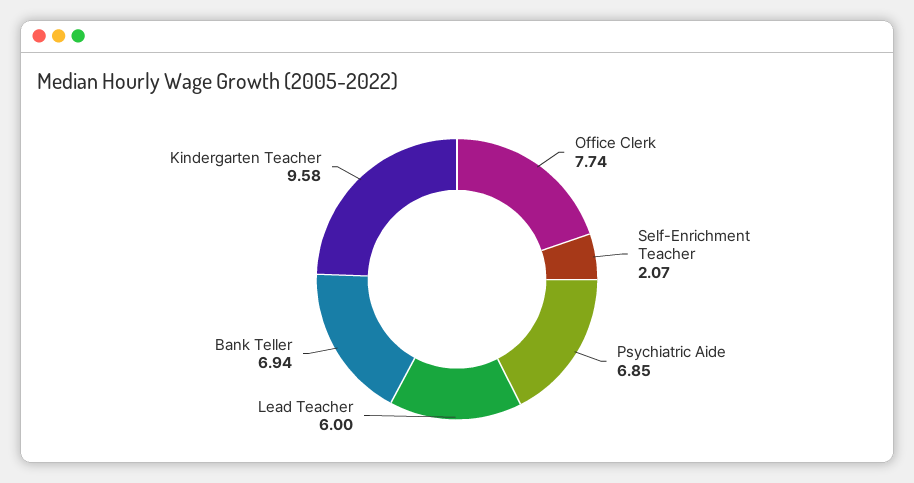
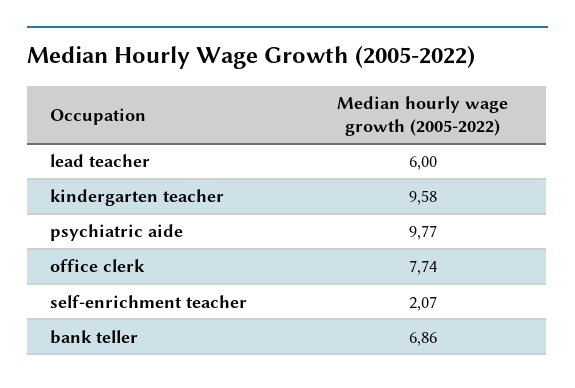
Psychiatric Aide: 6.85 -> 9.77
Bank Teller: 6.94 -> 6.86

